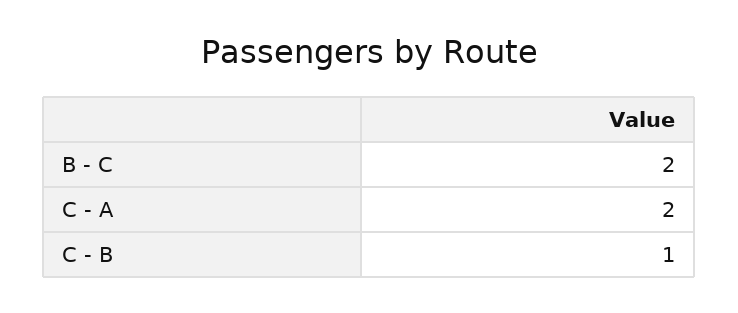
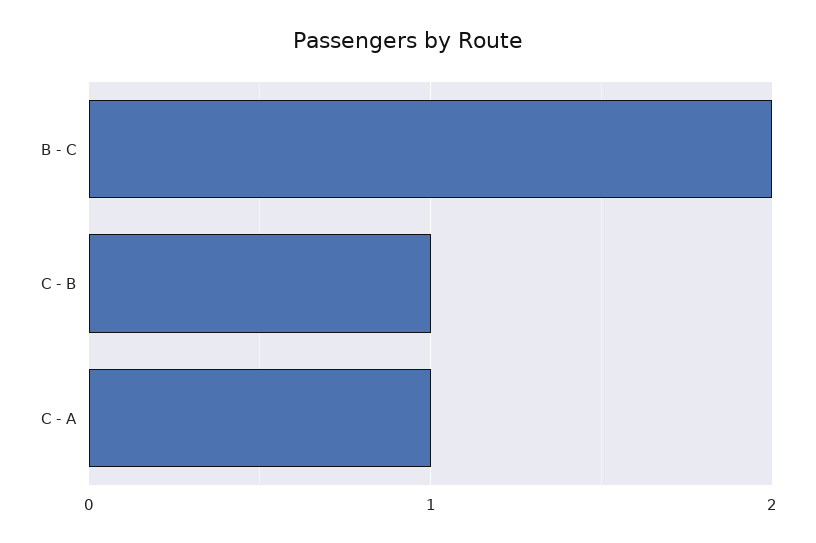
C - A: 2 -> 1

